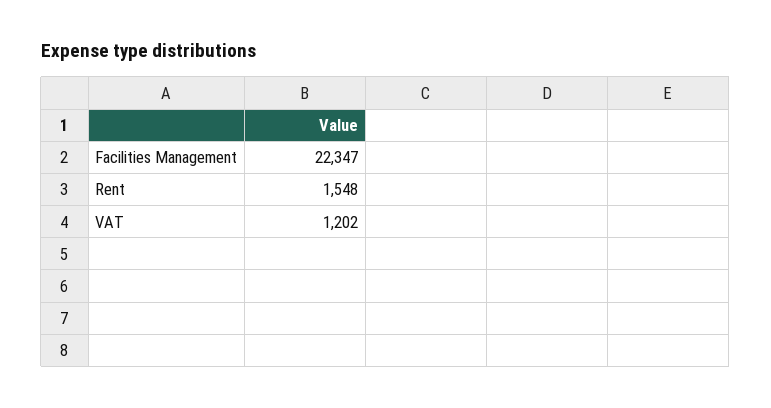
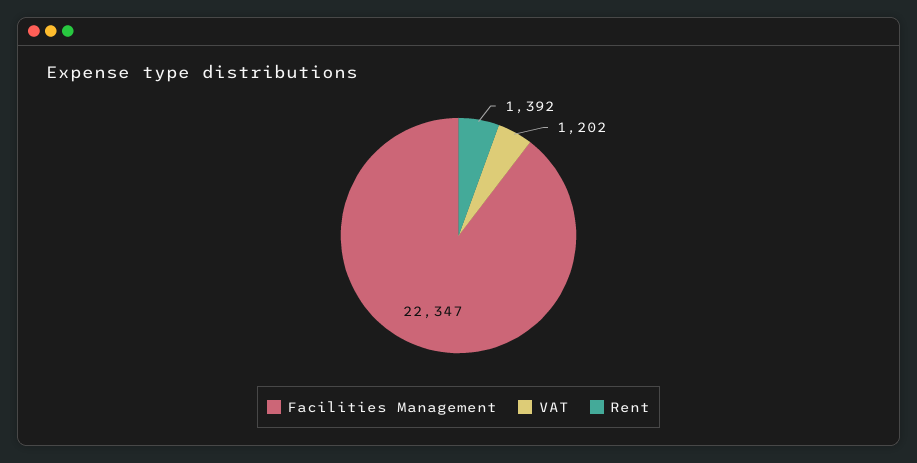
Rent: 1548 -> 1392

